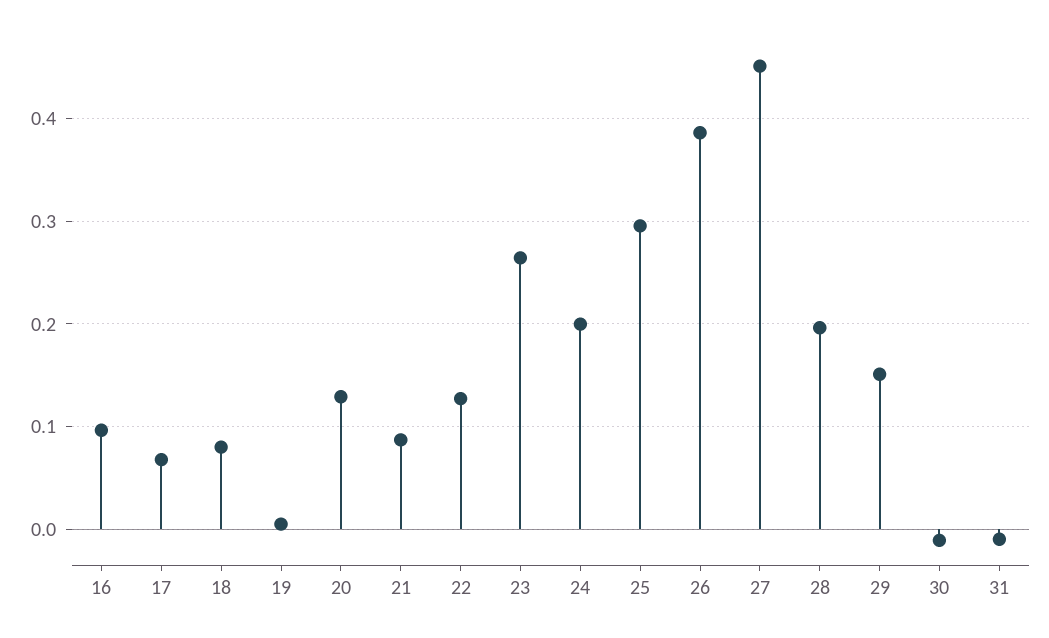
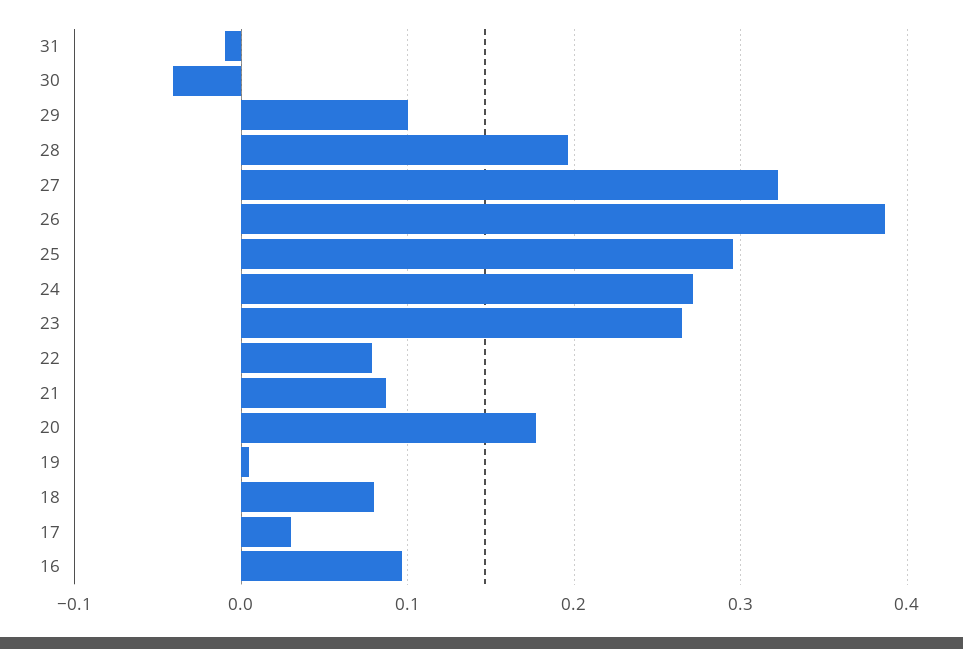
17: 0.07 -> 0.03
20: 0.13 -> 0.18
22: 0.13 -> 0.08
24: 0.2 -> 0.27
27: 0.45 -> 0.32
29: 0.15 -> 0.1
30: -0.01 -> -0.04

